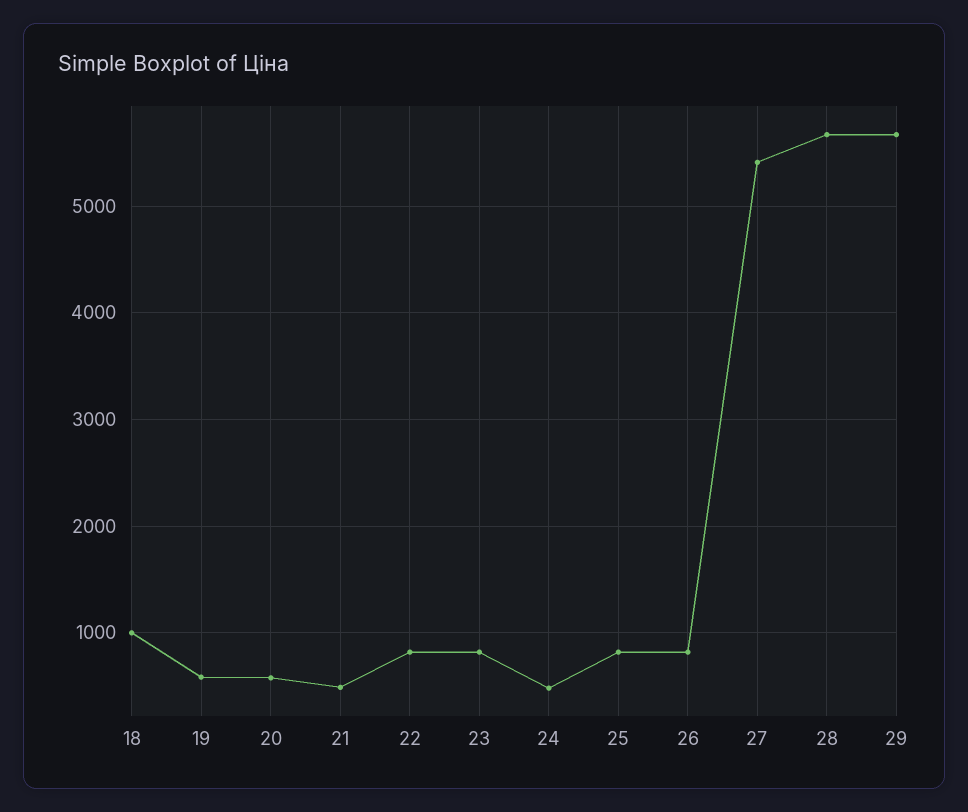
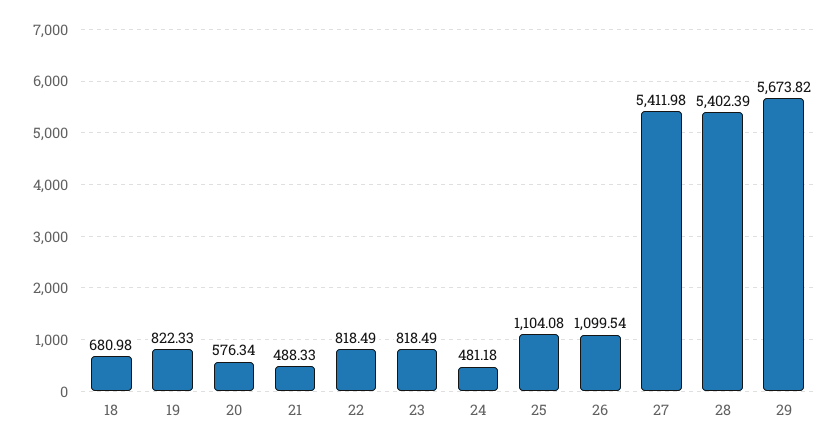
18: 1000 -> 680.98
19: 600 -> 822.33
25: 800 -> 1104.08
26: 800 -> 1099.54
28: 5700 -> 5402.39

